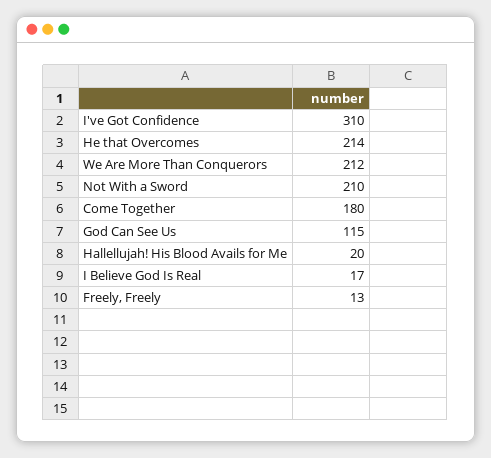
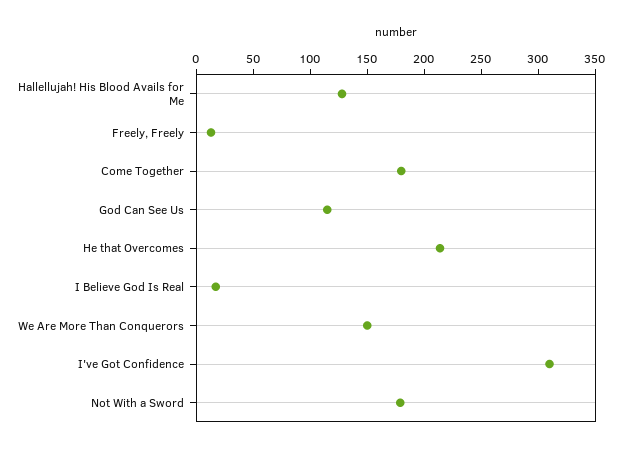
We Are More Than Conquerors: 212 -> 150
Not With a Sword: 210 -> 180
Hallellujah! His Blood Avails for Me: 20 -> 130

